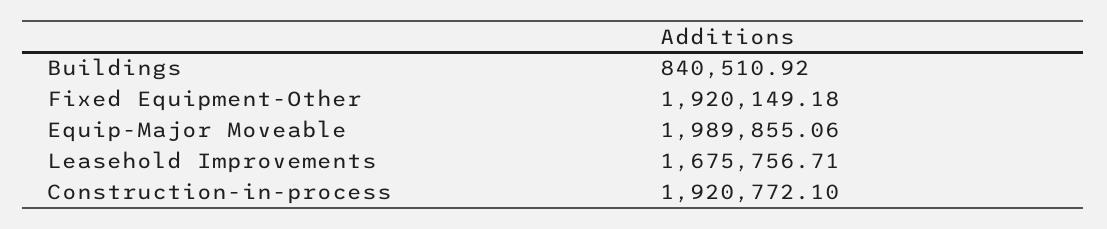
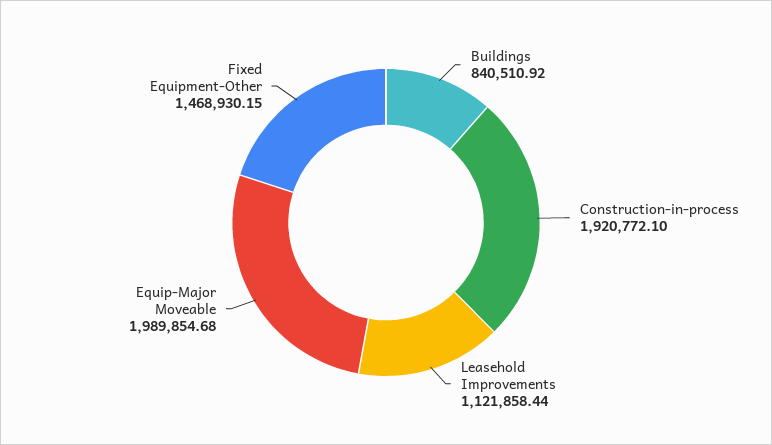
Fixed Equipment-Other: 1920149.18 -> 1468930.15
Equip-Major Moveable: 1989855.06 -> 1989854.68
Leasehold Improvements: 1675756.71 -> 1121858.44

